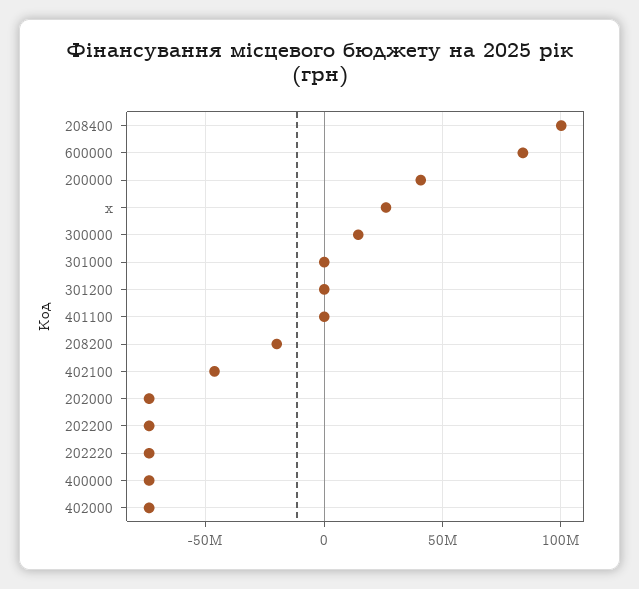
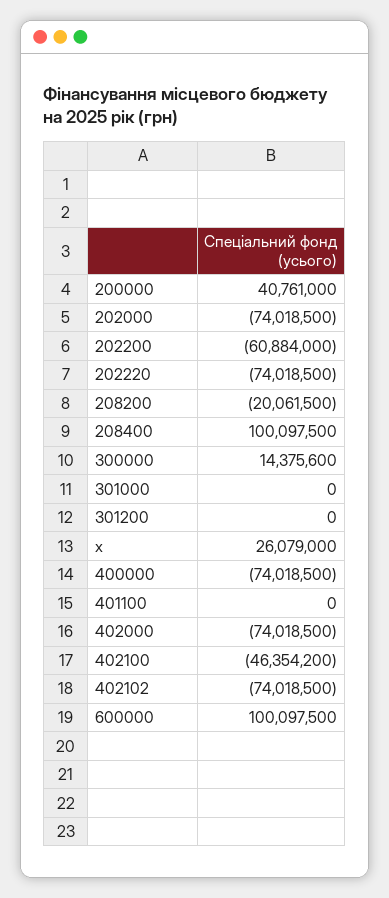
600000: 85000000 -> 100097500
202200: -75000000 -> -60884000
402102: none -> -74018500

